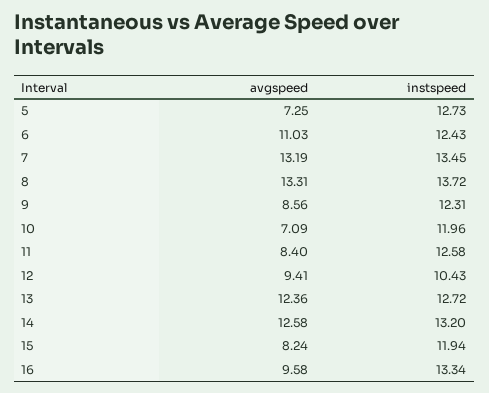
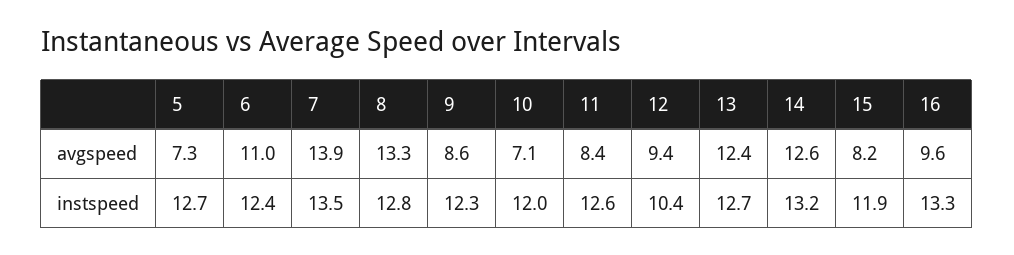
avgspeed, 7: 13.19 -> 13.9
instspeed, 8: 13.72 -> 12.8

